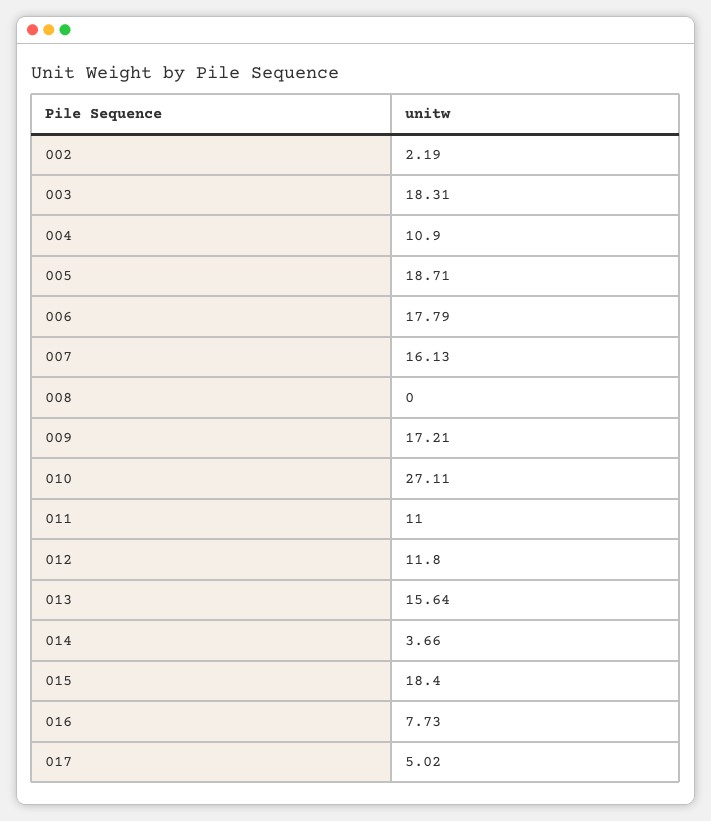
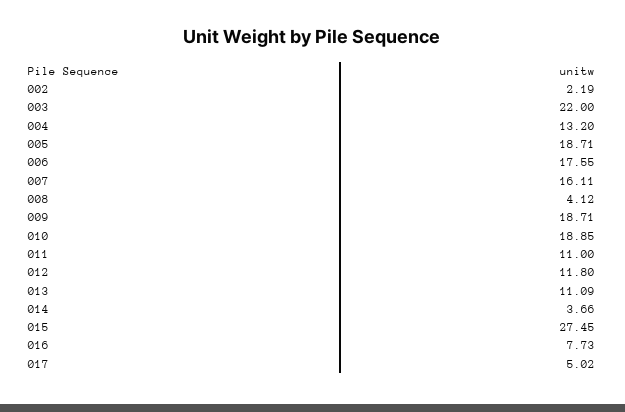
003: 18.31 -> 22
004: 10.9 -> 13.2
006: 17.79 -> 17.55
007: 16.13 -> 16.11
008: 0 -> 4.12
009: 17.21 -> 18.71
010: 27.11 -> 18.85
013: 15.64 -> 11.09
015: 18.4 -> 27.45

